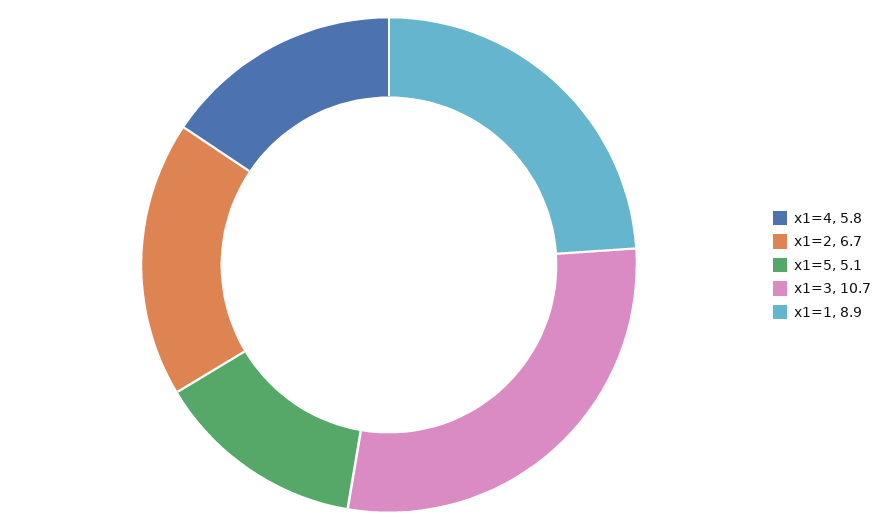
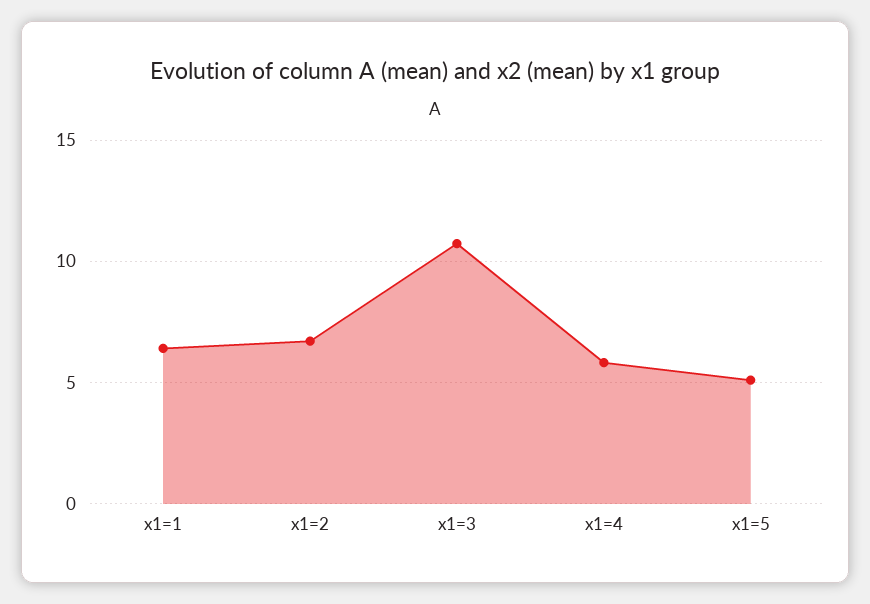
x1=1: 8.9 -> 6.5

